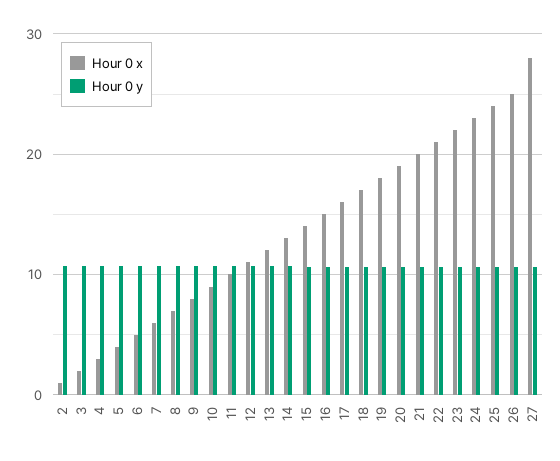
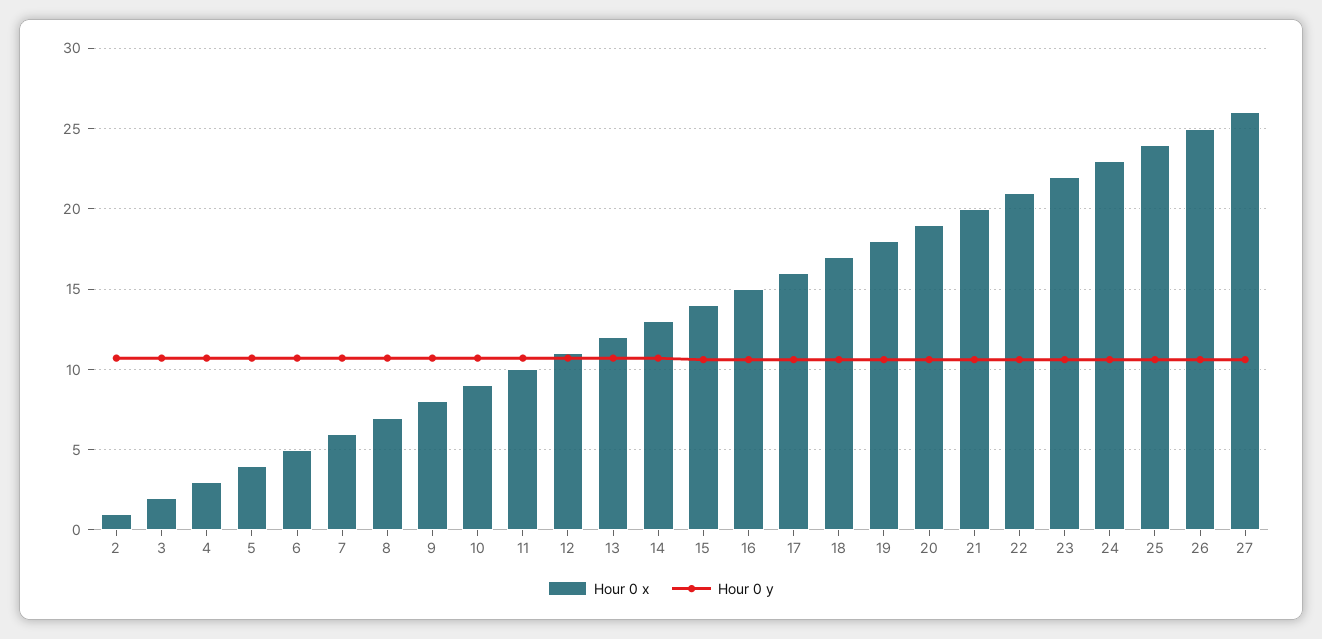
Hour 0 x, 27: 28 -> 26

